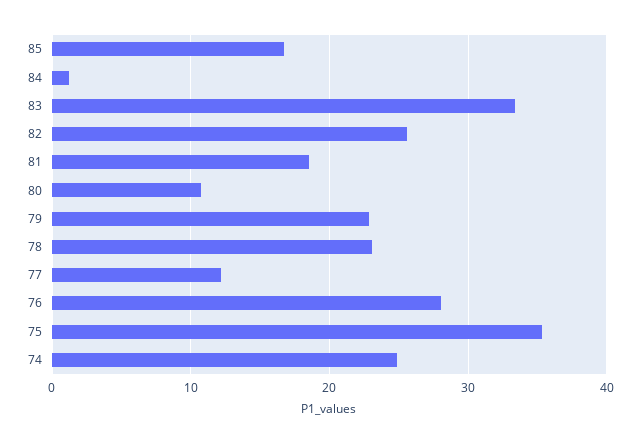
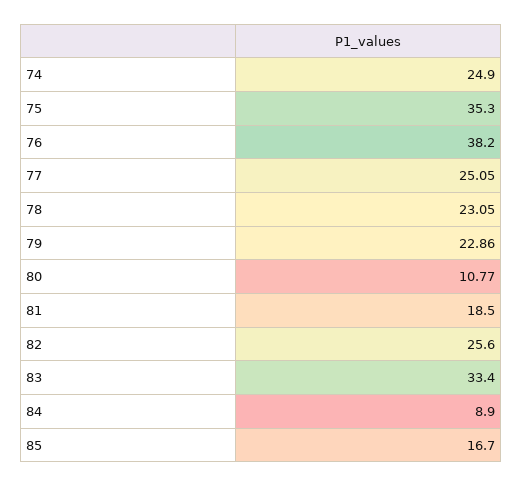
84: 1 -> 8.9
77: 12 -> 25.05
76: 28 -> 38.2

